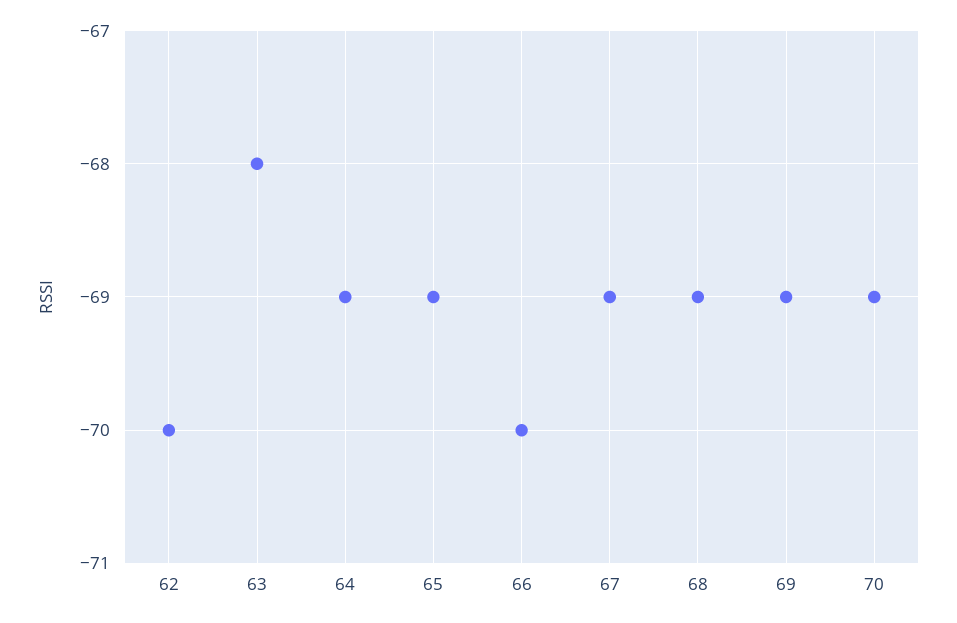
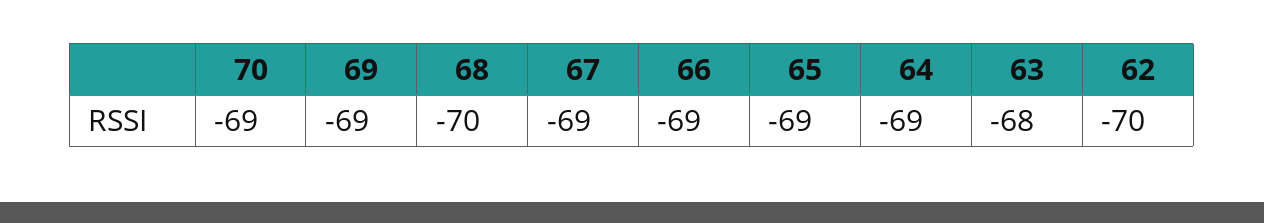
66: -70 -> -69
68: -69 -> -70

